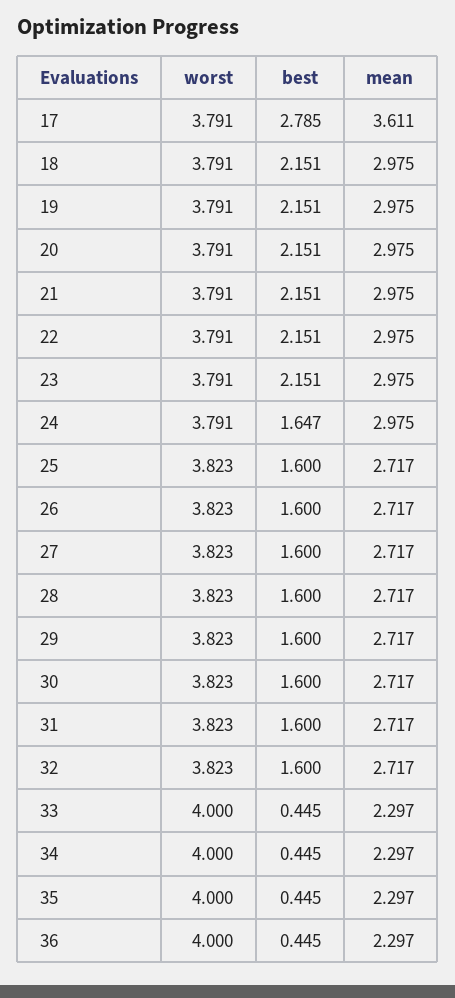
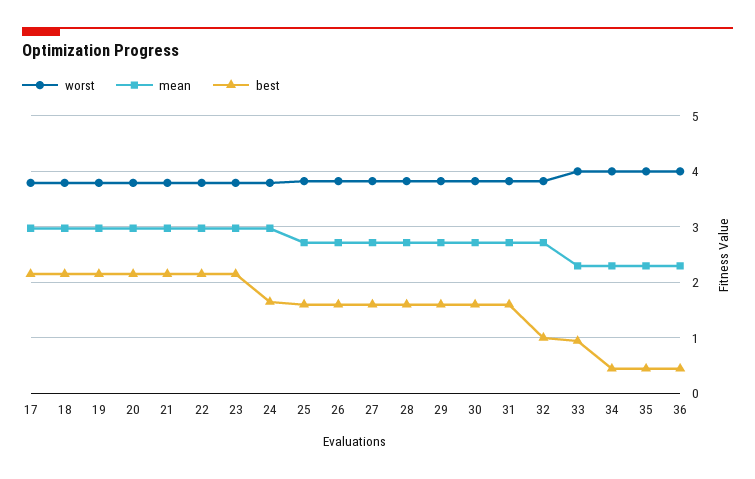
best, 17: 2.785 -> 2.2
mean, 17: 3.611 -> 3
best, 32: 1.6 -> 1
best, 33: 0.445 -> 1

